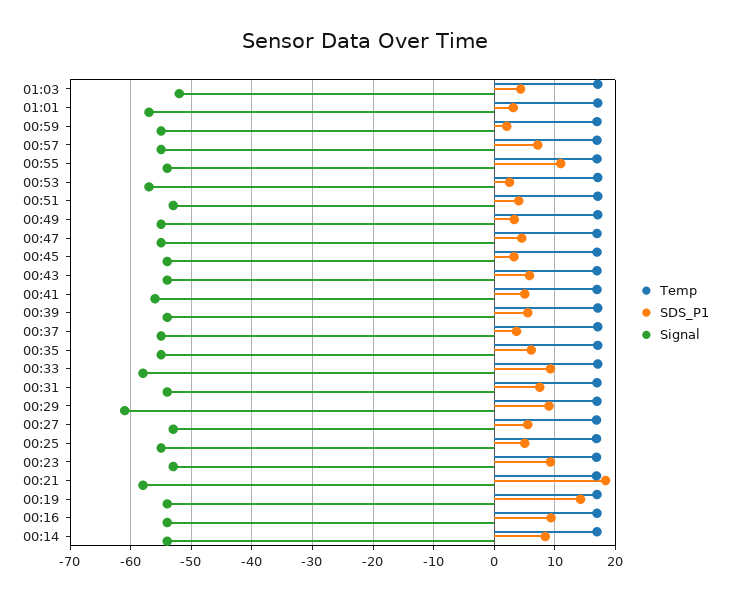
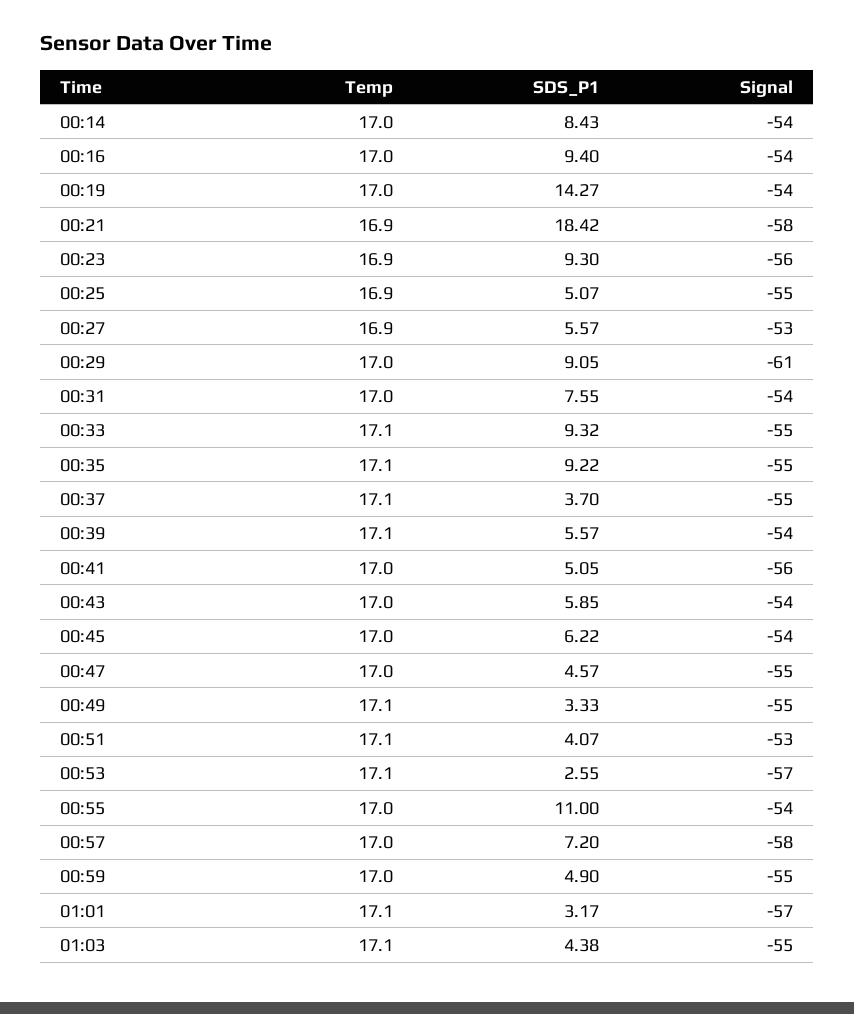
Signal, 01:03: -52 -> -55
SDS_P1, 00:59: 2 -> 4.9
Signal, 00:57: -55 -> -58
SDS_P1, 00:45: 3 -> 6.22
SDS_P1, 00:35: 6 -> 9.22
Signal, 00:33: -58 -> -55
Signal, 00:23: -53 -> -56

